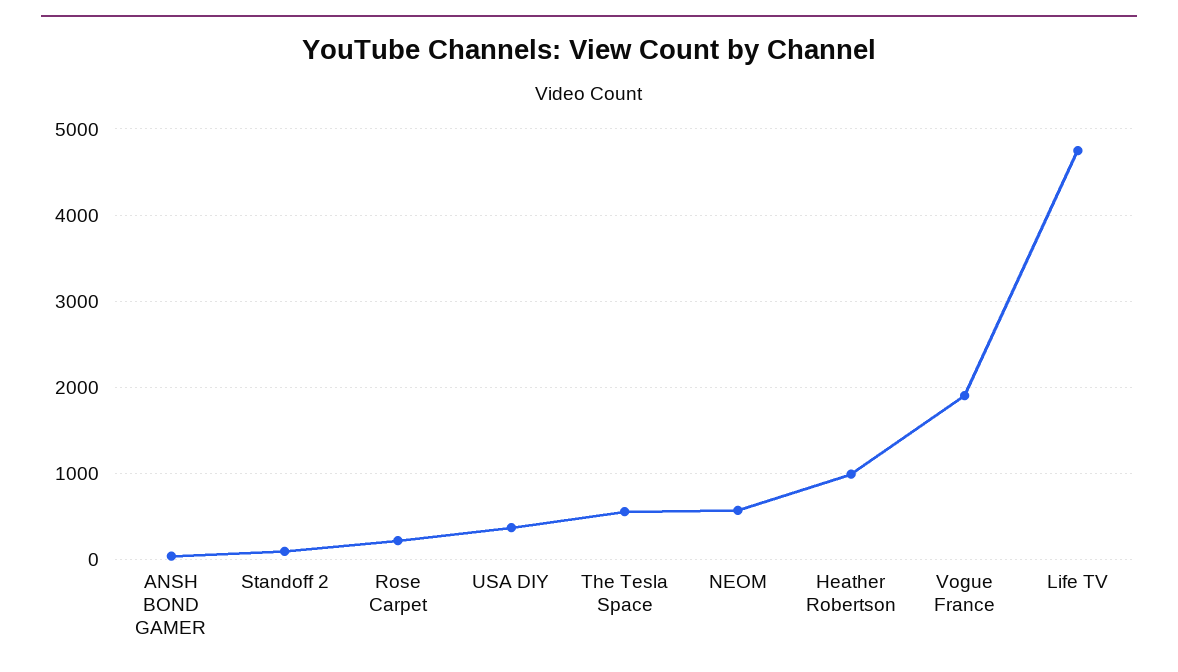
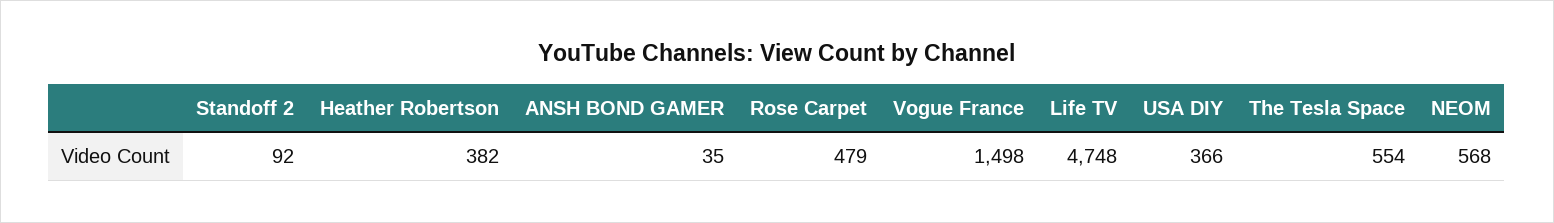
Rose Carpet: 200 -> 479
Heather Robertson: 1000 -> 382
Vogue France: 1900 -> 1498

